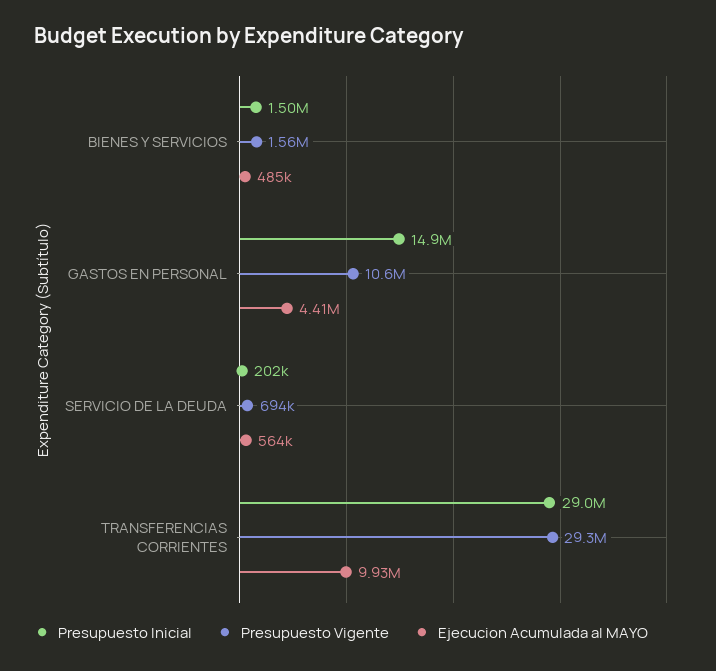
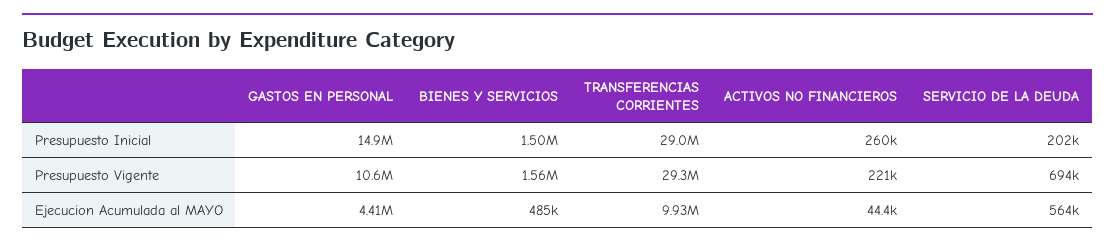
Presupuesto Inicial, ACTIVOS NO FINANCIEROS: none -> 260000
Presupuesto Vigente, ACTIVOS NO FINANCIEROS: none -> 221000
Ejecucion Acumulada al MAYO, ACTIVOS NO FINANCIEROS: none -> 44400

